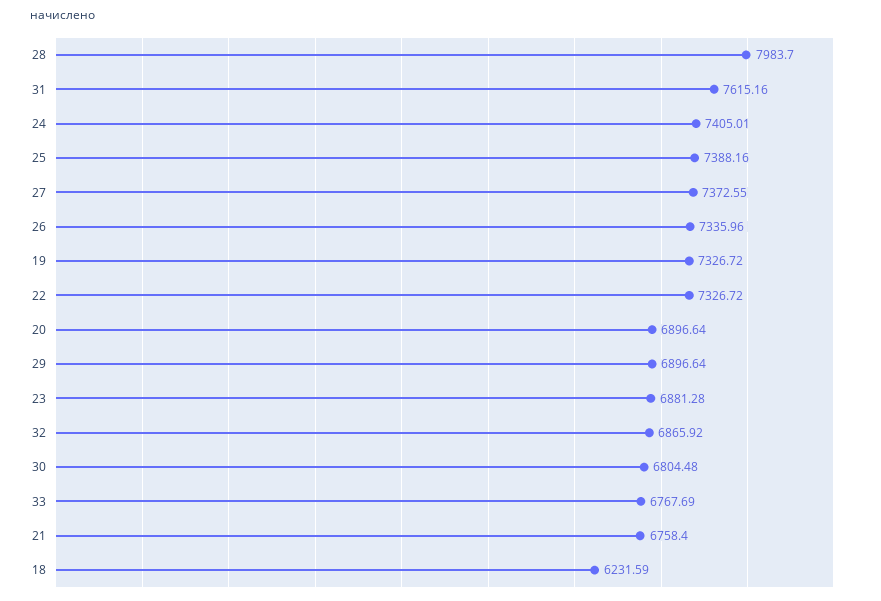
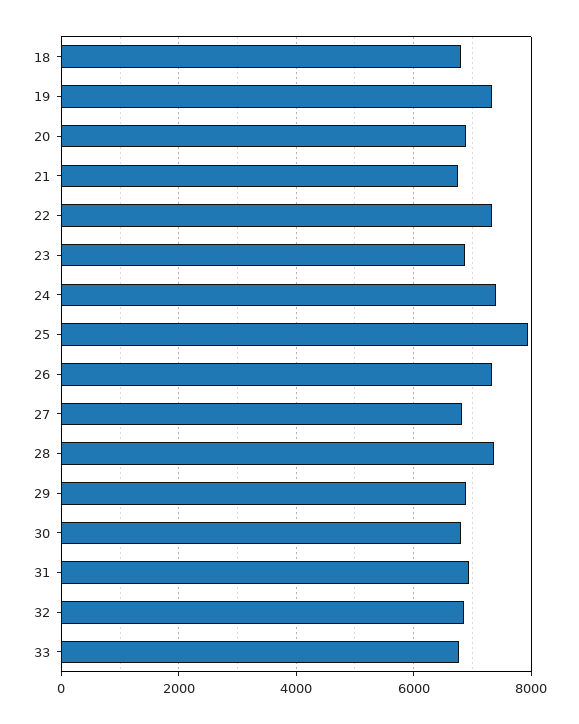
28: 7983.7 -> 7400
31: 7615.16 -> 7000
25: 7388.16 -> 8000
27: 7372.55 -> 6800
18: 6231.59 -> 6800

